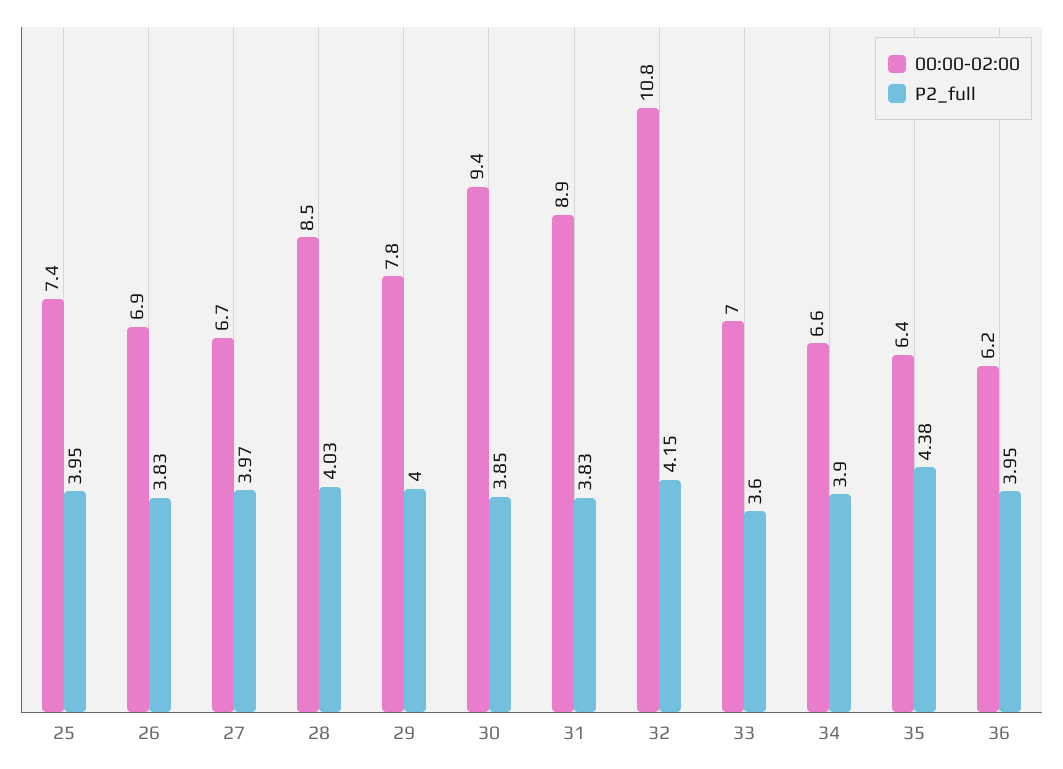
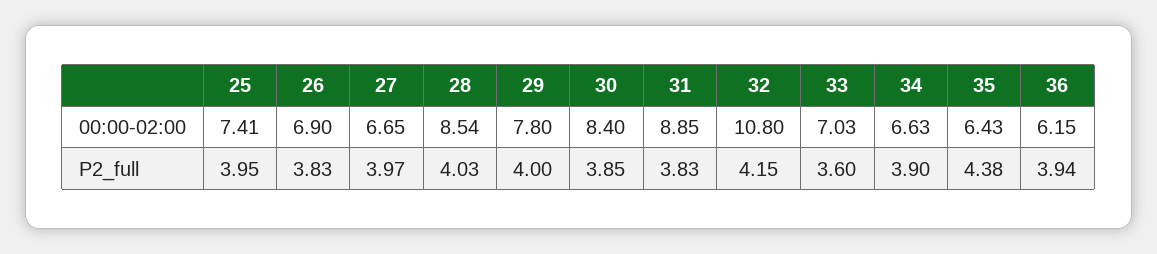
00:00-02:00, 30: 9.4 -> 8.4
P2_full, 36: 3.95 -> 3.94

